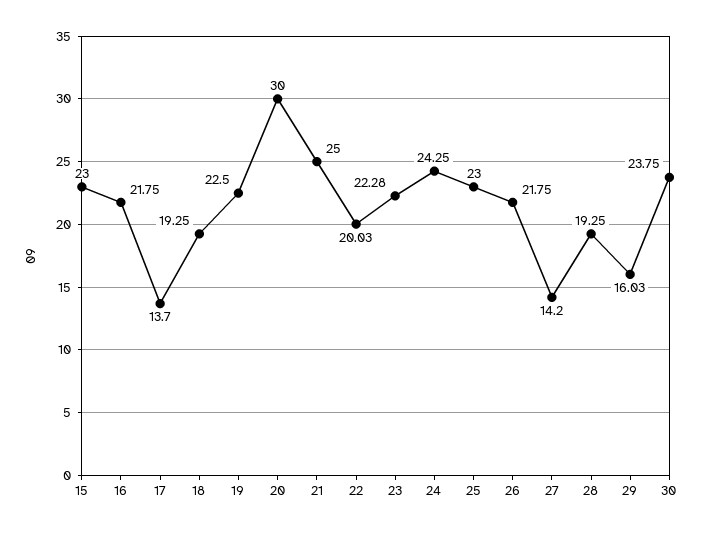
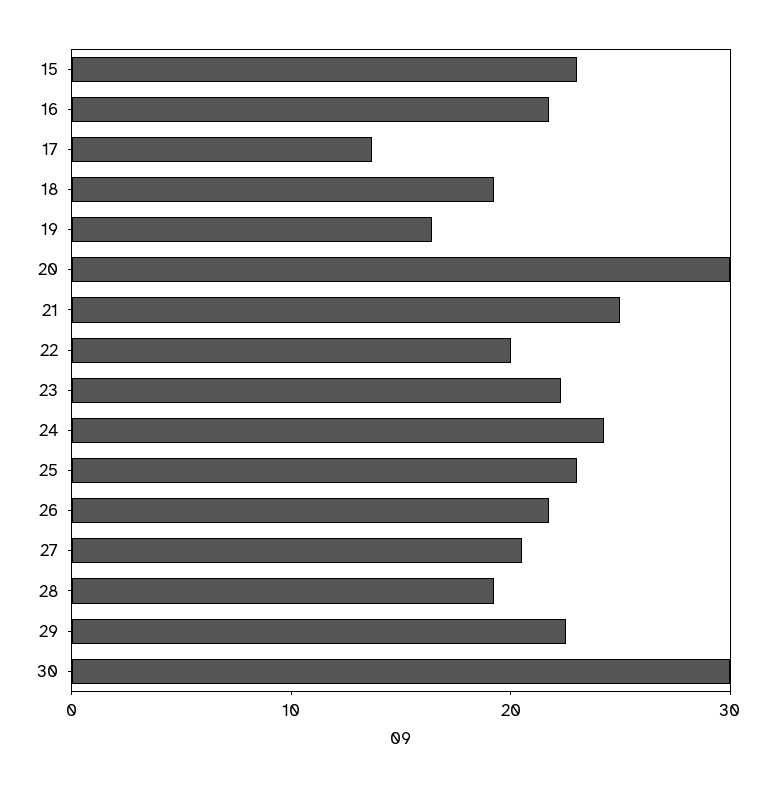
19: 22.5 -> 16
27: 14.2 -> 20
29: 16.03 -> 22
30: 23.75 -> 30

